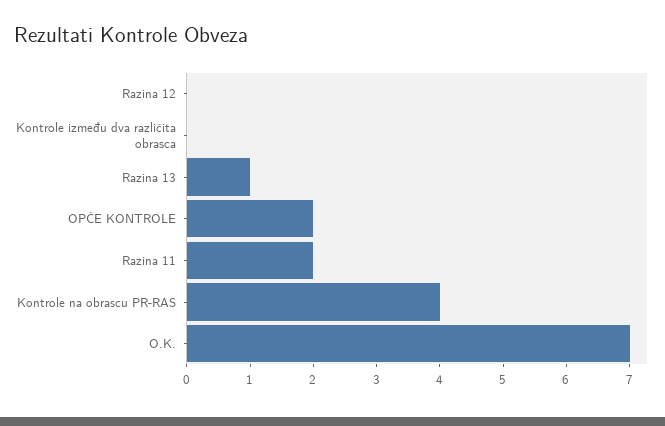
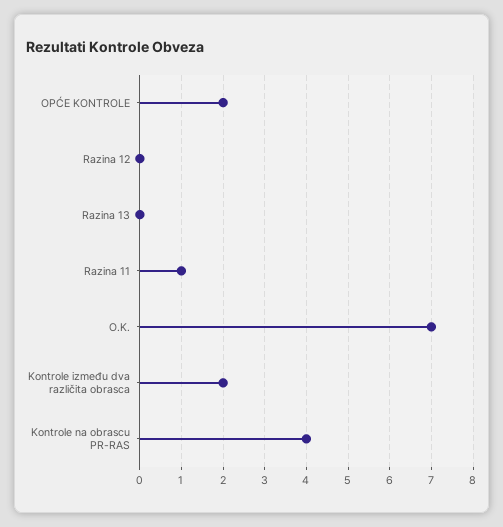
Kontrole između dva različita obrasca: 0 -> 2
Razina 13: 1 -> 0
Razina 11: 2 -> 1

